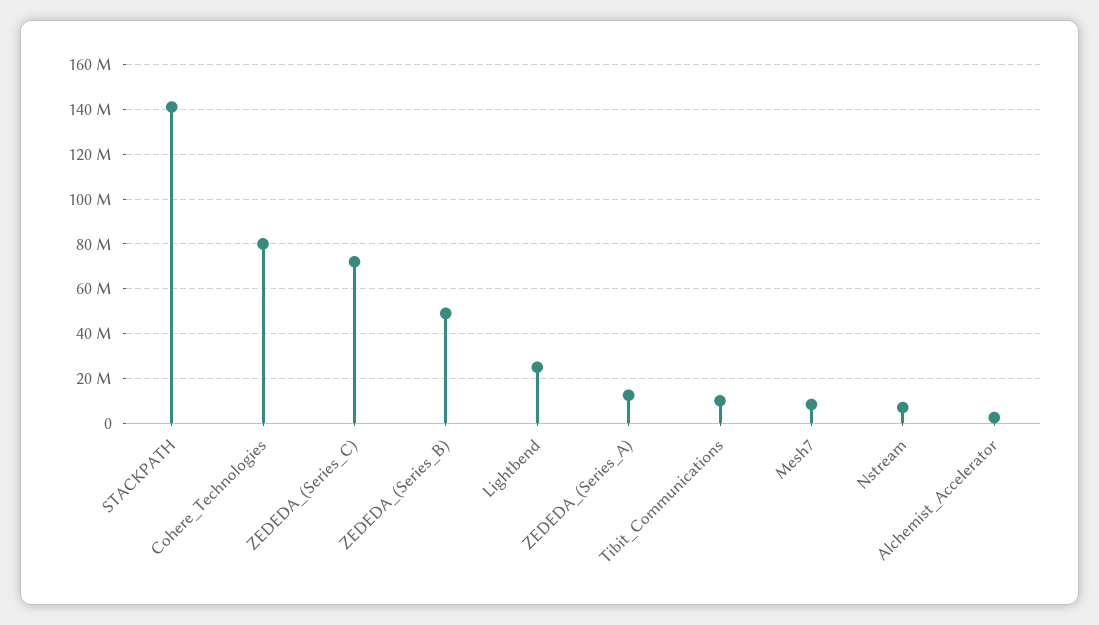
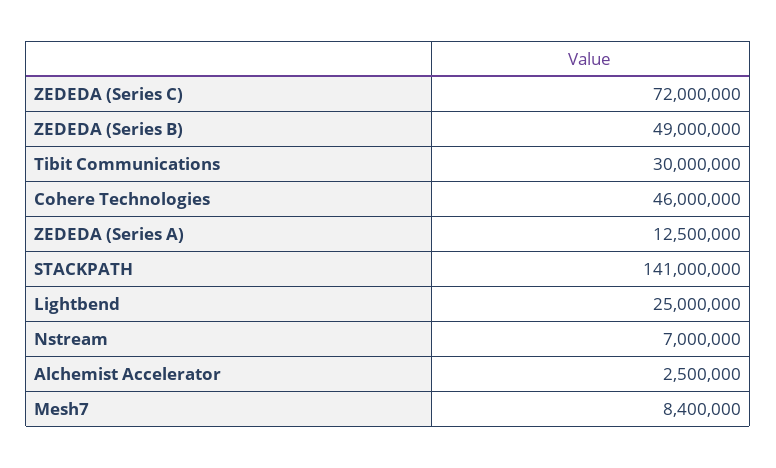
Cohere_Technologies: 80000000 -> 46000000
Tibit_Communications: 10000000 -> 30000000

